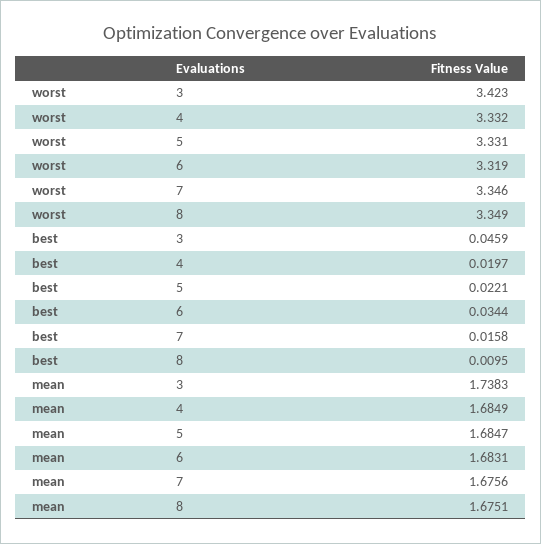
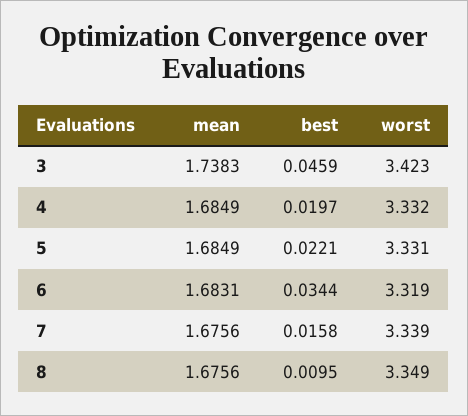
worst, 7: 3.346 -> 3.339
mean, 5: 1.6847 -> 1.6849
mean, 8: 1.6751 -> 1.6756

